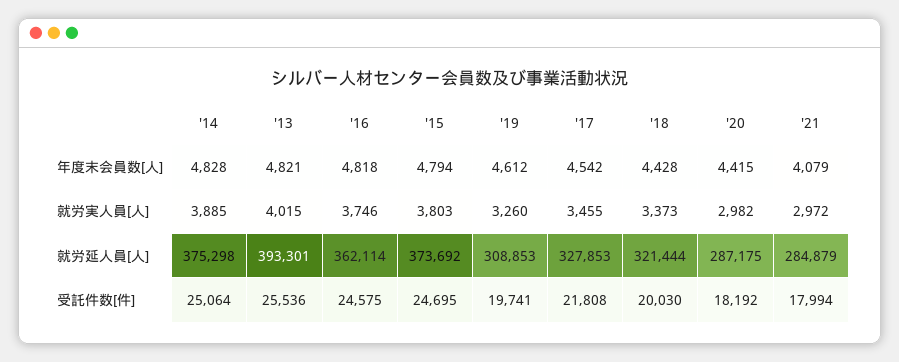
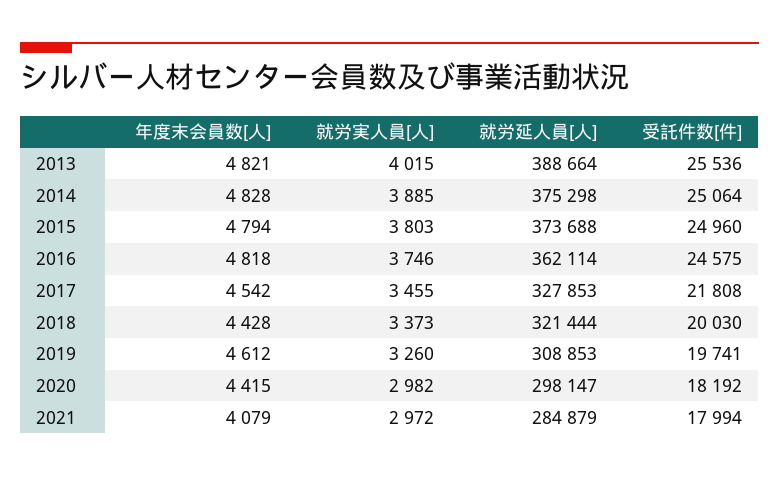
'13, 就労延人員[人]: 393301 -> 388664
'15, 就労延人員[人]: 373692 -> 373688
'20, 就労延人員[人]: 287175 -> 298147
'15, 受託件数[件]: 24695 -> 24960

